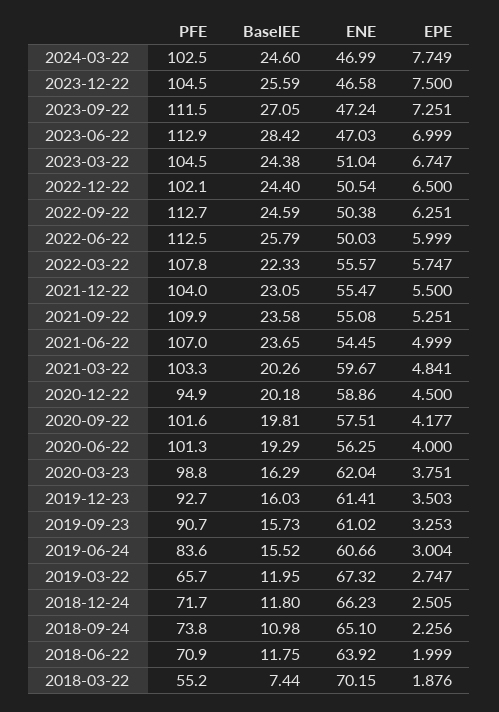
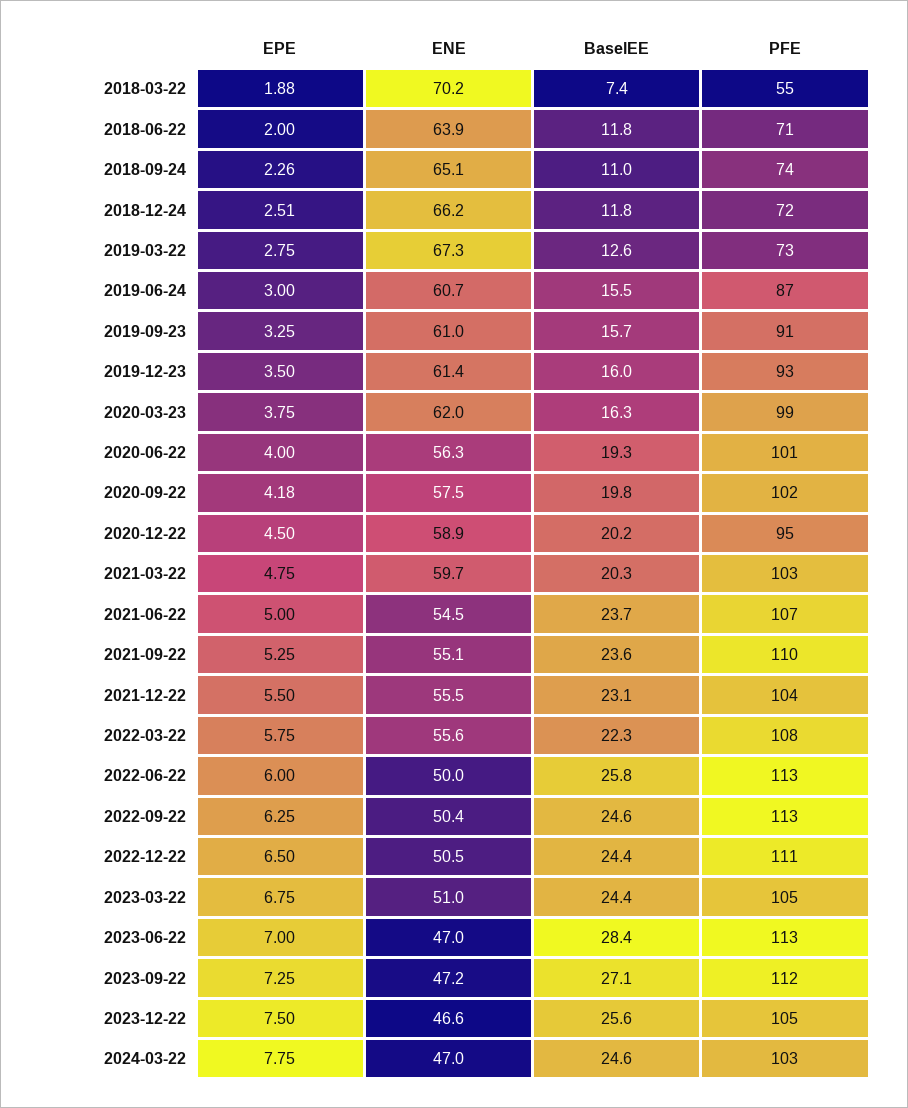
PFE, 2022-12-22: 102.1 -> 111
EPE, 2021-03-22: 4.841 -> 4.75
PFE, 2019-06-24: 83.6 -> 87
PFE, 2019-03-22: 65.7 -> 73
BaselEE, 2019-03-22: 11.95 -> 12.6

